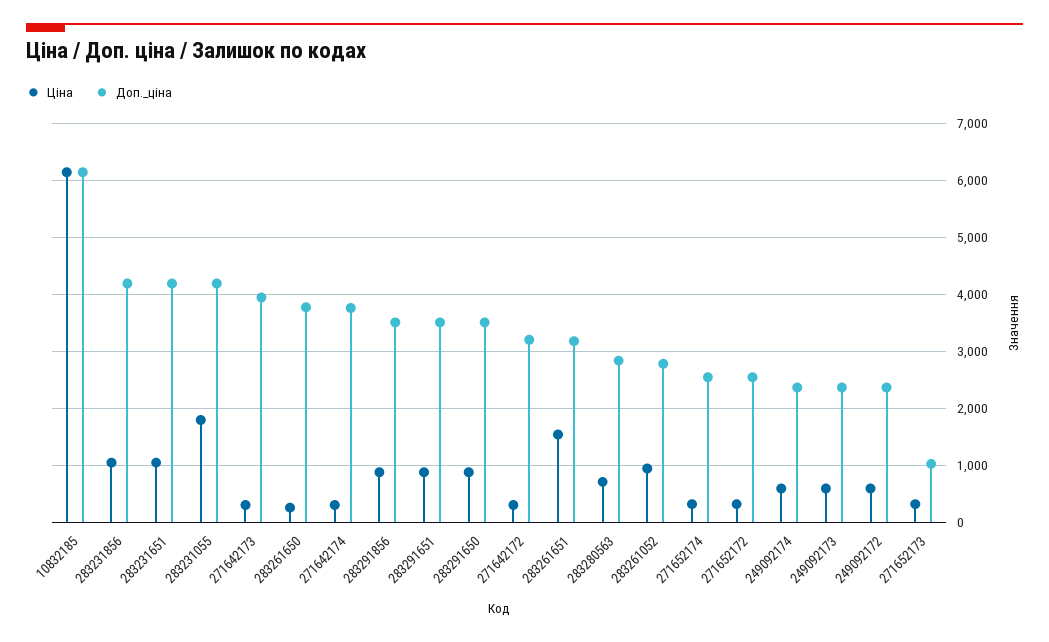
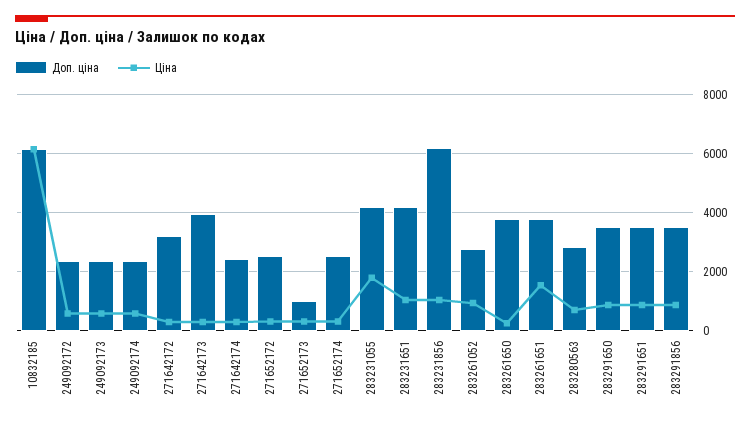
Доп._ціна, 283231856: 4200 -> 6250
Доп._ціна, 271642174: 3800 -> 2500
Доп._ціна, 283261651: 3200 -> 3750

